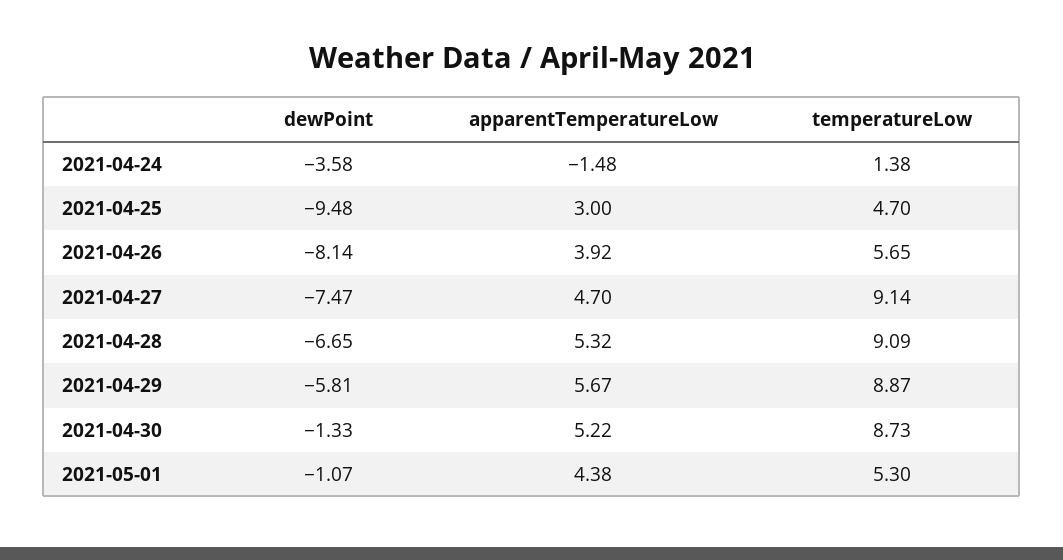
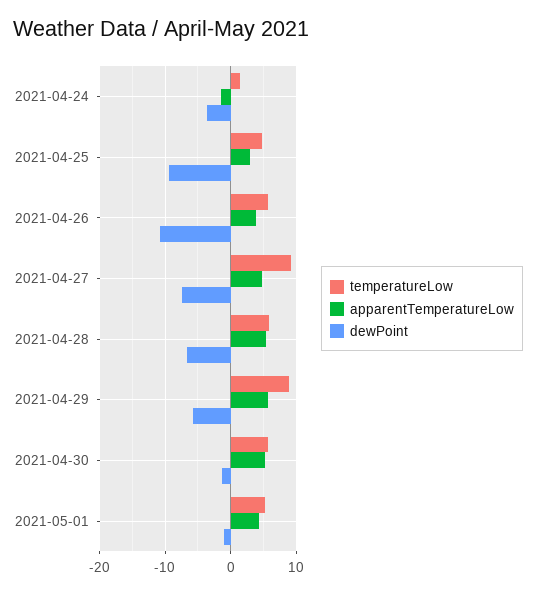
dewPoint, 2021-04-26: -8.14 -> -11
temperatureLow, 2021-04-28: 9.09 -> 6
temperatureLow, 2021-04-30: 8.73 -> 6

